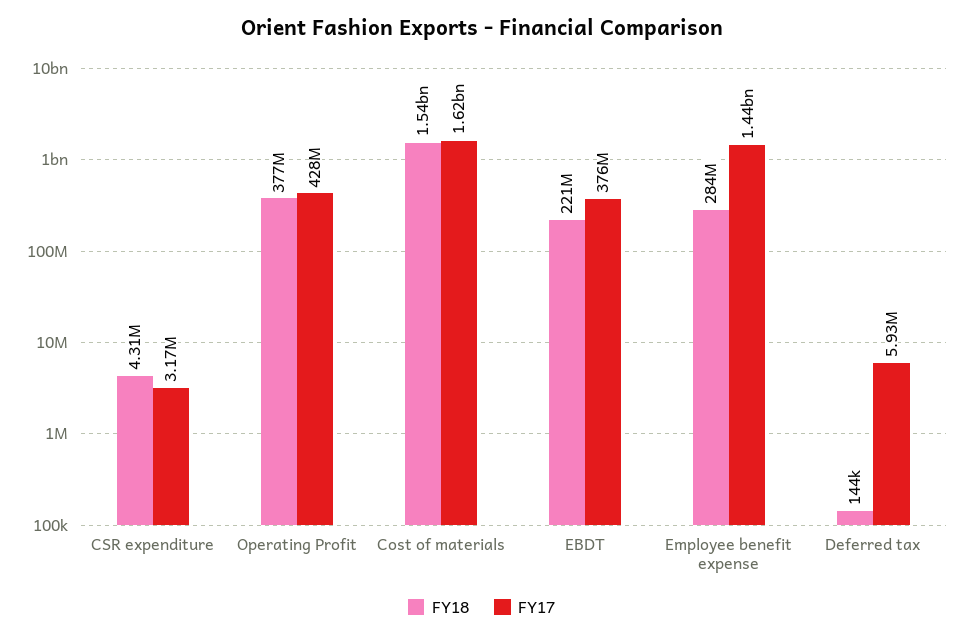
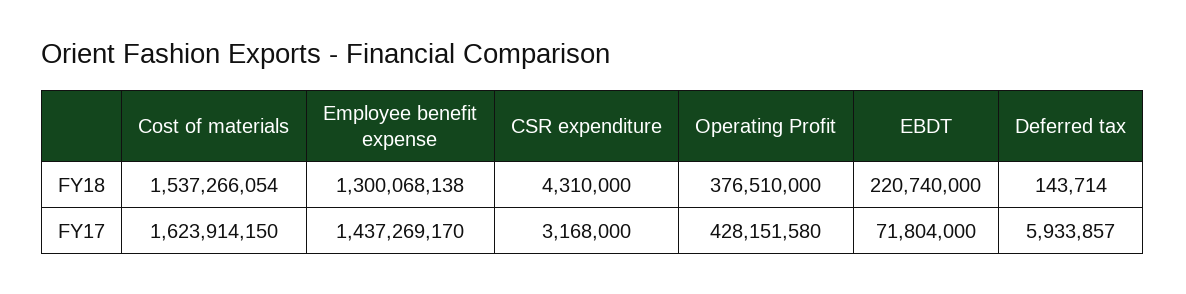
FY17, EBDT: 376000000 -> 71804000
FY18, Employee benefit expense: 284000000 -> 1300068138

